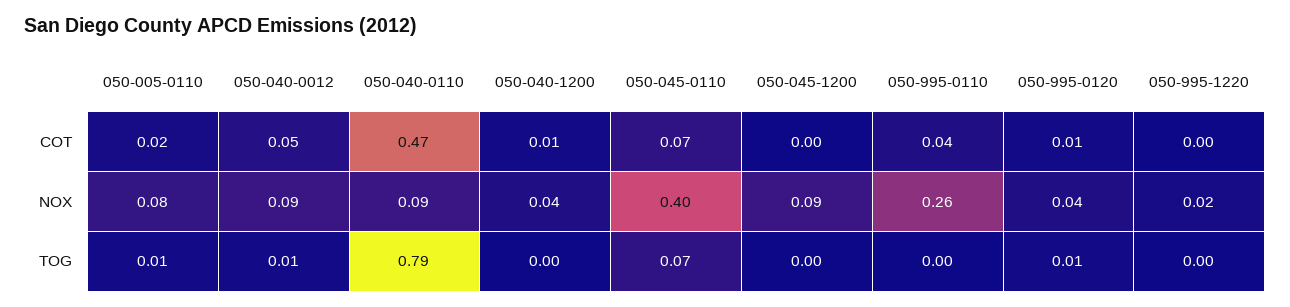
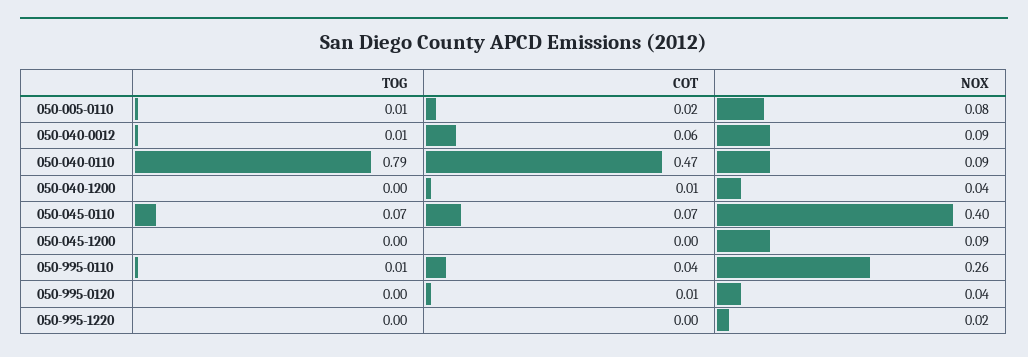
050-040-0012, COT: 0.05 -> 0.06
050-995-0110, TOG: 0 -> 0.01
050-995-0120, TOG: 0.01 -> 0

